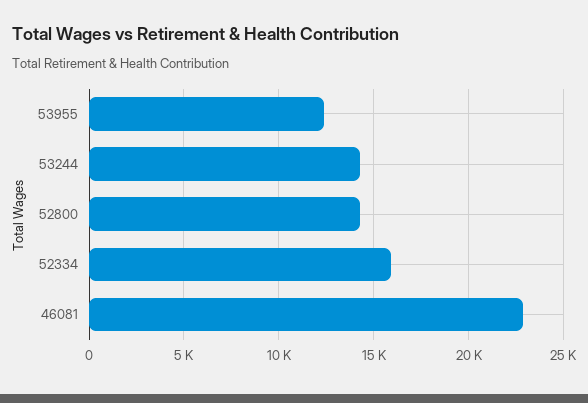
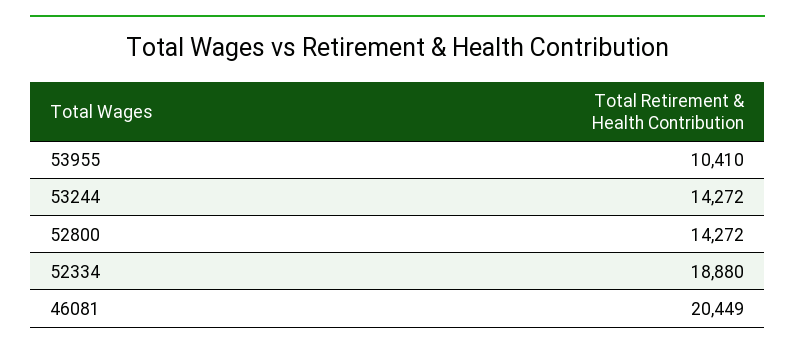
53955: 12500 -> 10410
52334: 16000 -> 18880
46081: 23000 -> 20449

